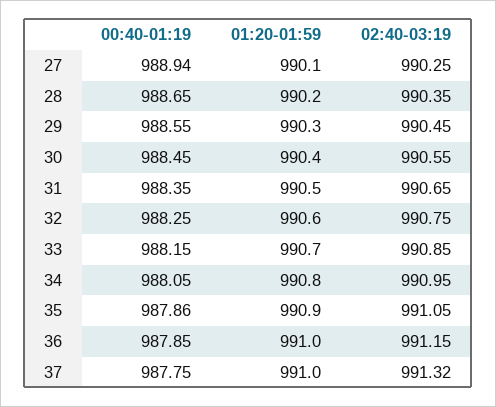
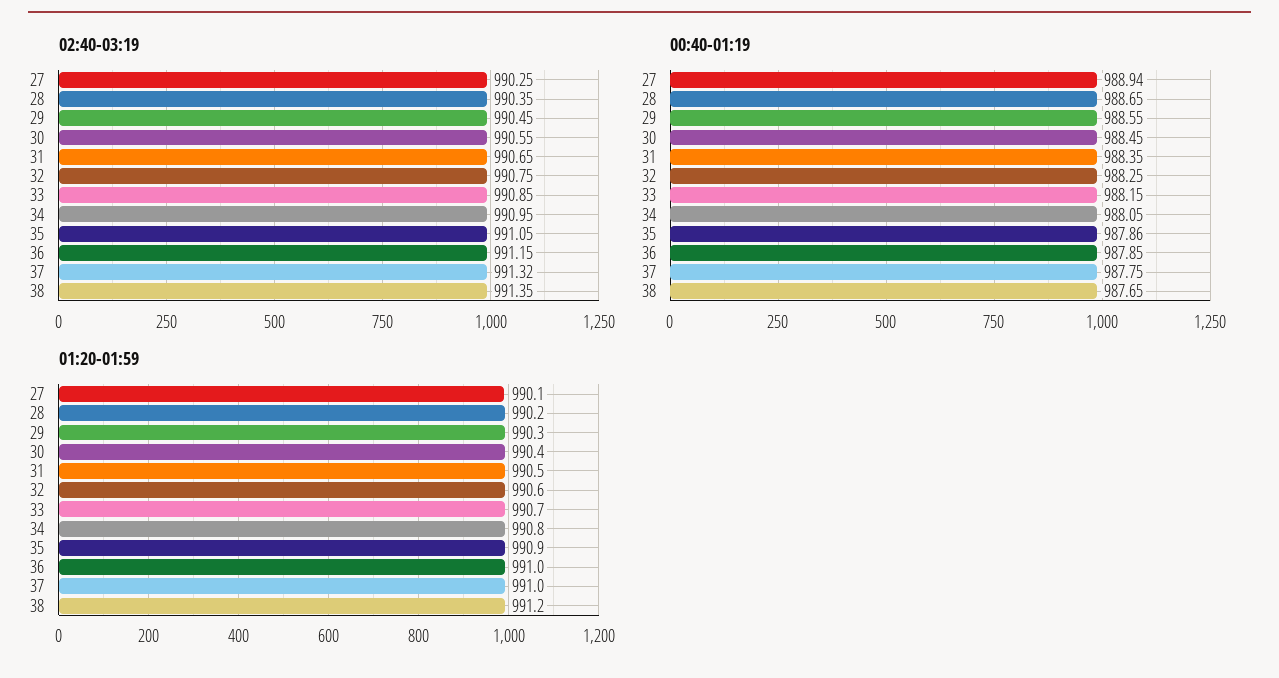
02:40-03:19, 38: none -> 991.35
00:40-01:19, 38: none -> 987.65
01:20-01:59, 38: none -> 991.2

